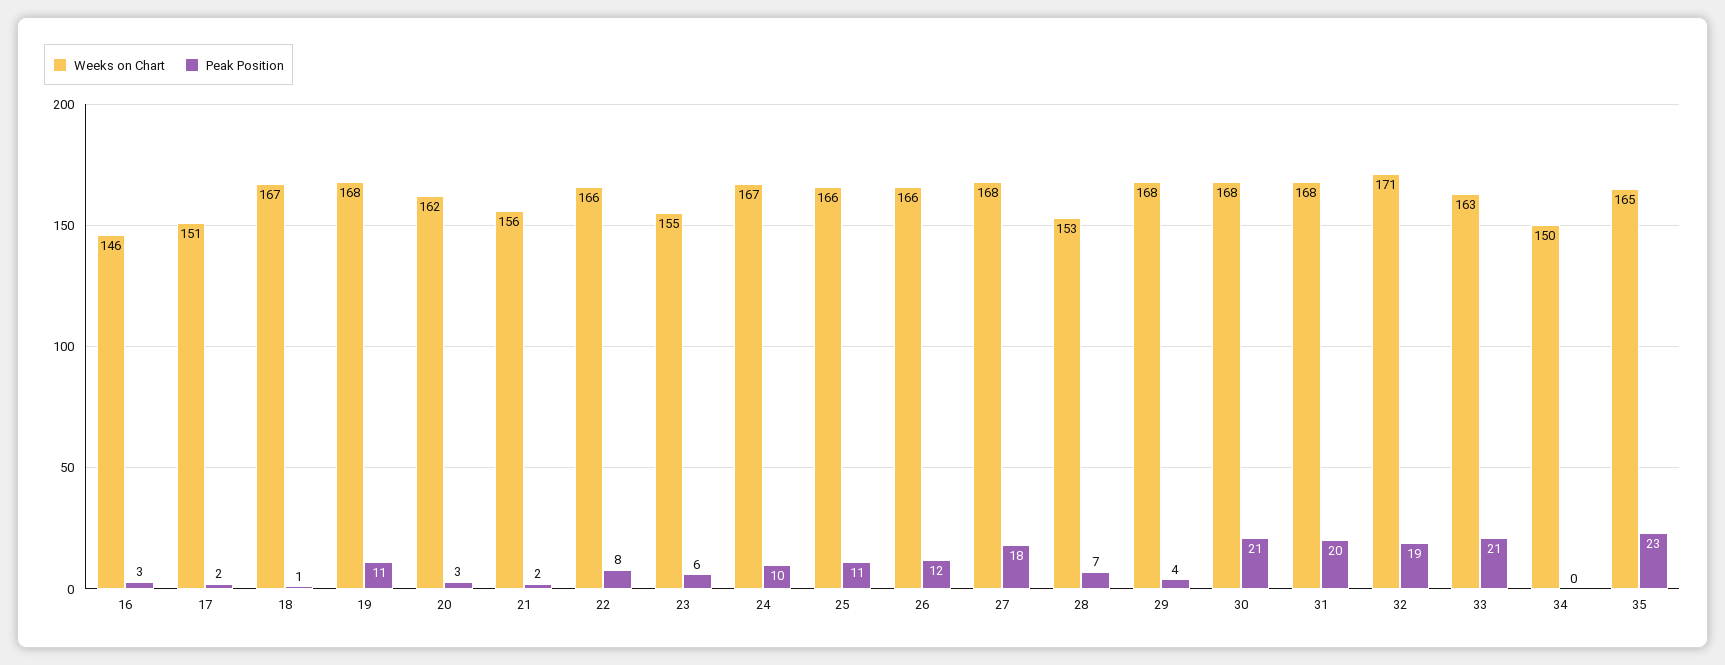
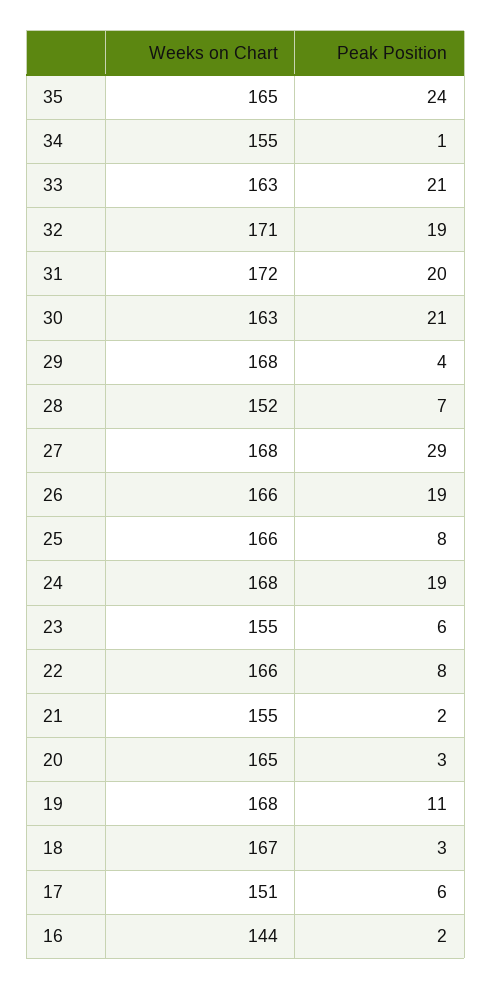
Weeks on Chart, 16: 146 -> 144
Peak Position, 16: 3 -> 2
Peak Position, 17: 2 -> 6
Peak Position, 18: 1 -> 3
Weeks on Chart, 20: 162 -> 165
Weeks on Chart, 21: 156 -> 155
Weeks on Chart, 24: 167 -> 168
Peak Position, 24: 10 -> 19
Peak Position, 25: 11 -> 8
Peak Position, 26: 12 -> 19
Peak Position, 27: 18 -> 29
Weeks on Chart, 28: 153 -> 152
Weeks on Chart, 30: 168 -> 163
Weeks on Chart, 31: 168 -> 172
Weeks on Chart, 34: 150 -> 155
Peak Position, 34: 0 -> 1
Peak Position, 35: 23 -> 24

